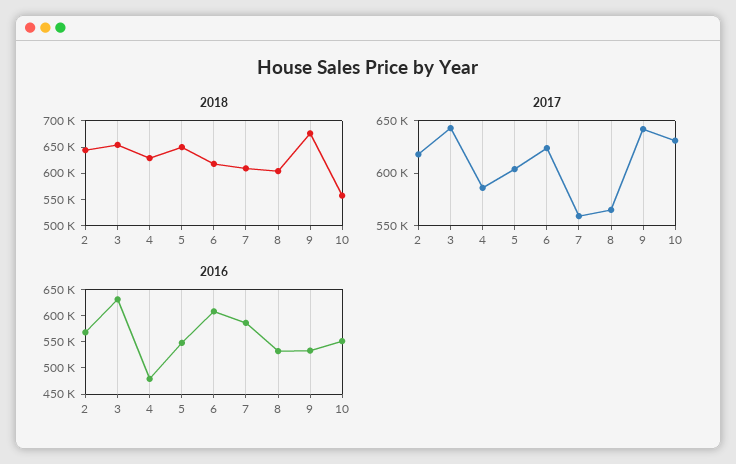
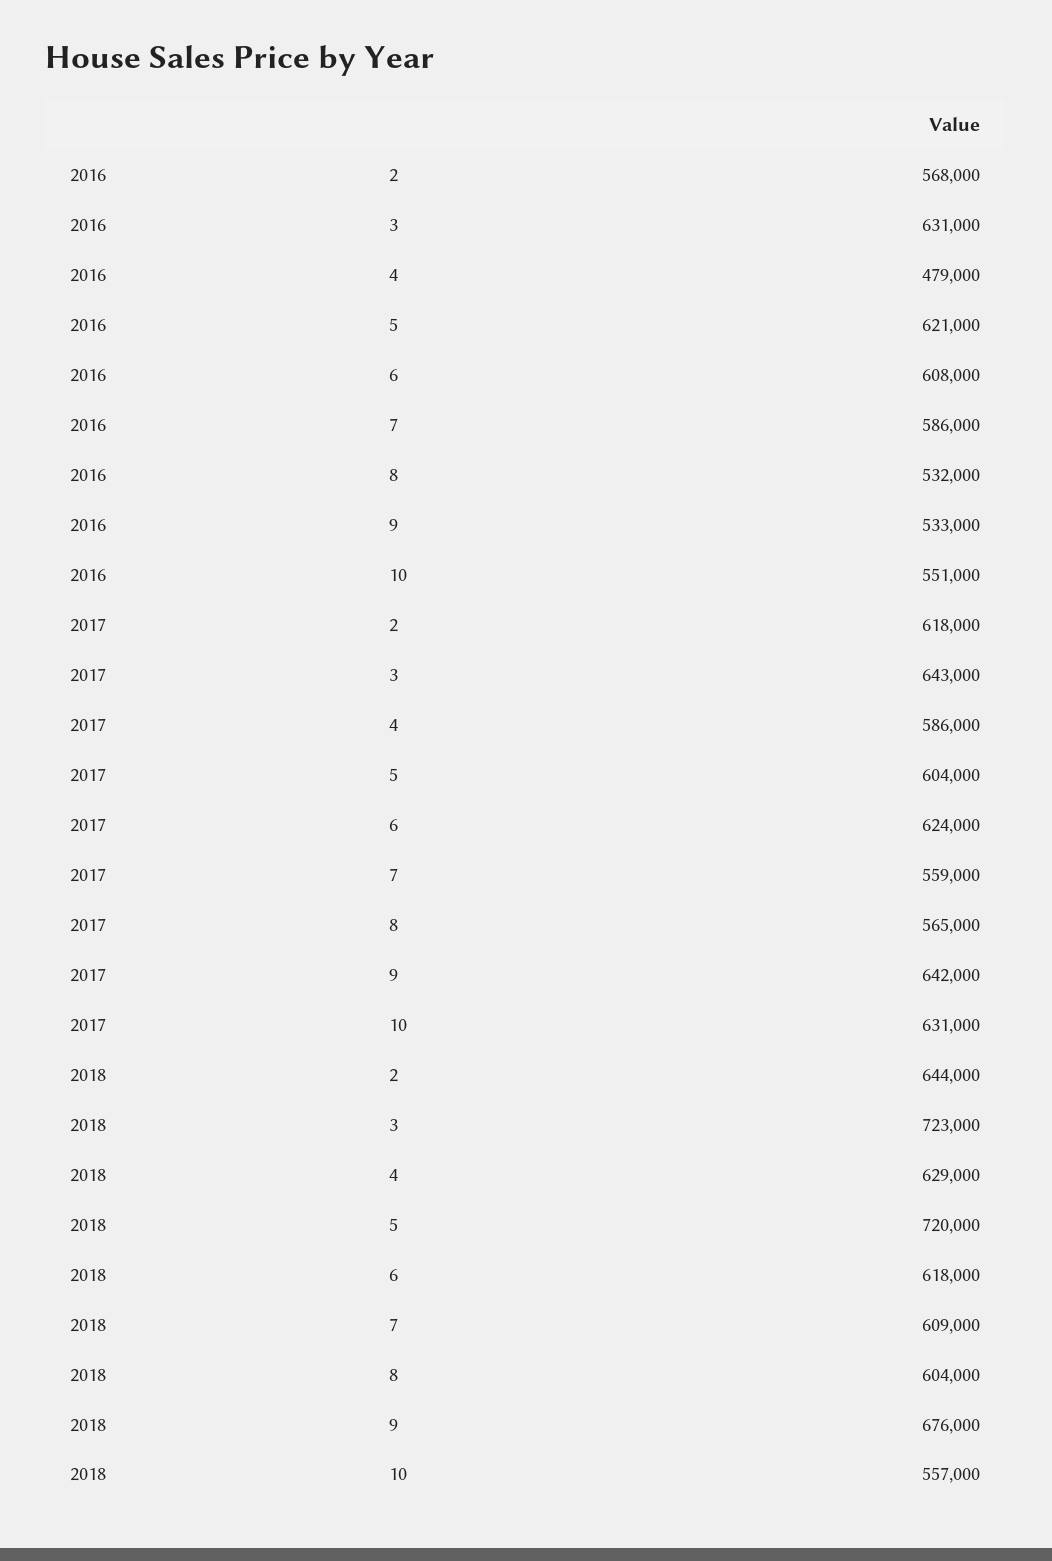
2018, 3: 650000 -> 723000
2018, 5: 650000 -> 720000
2016, 5: 550000 -> 621000

